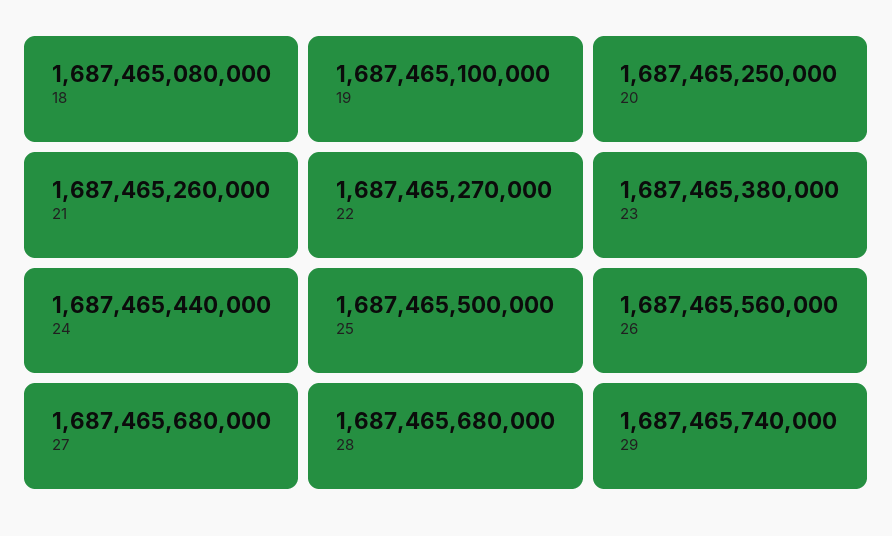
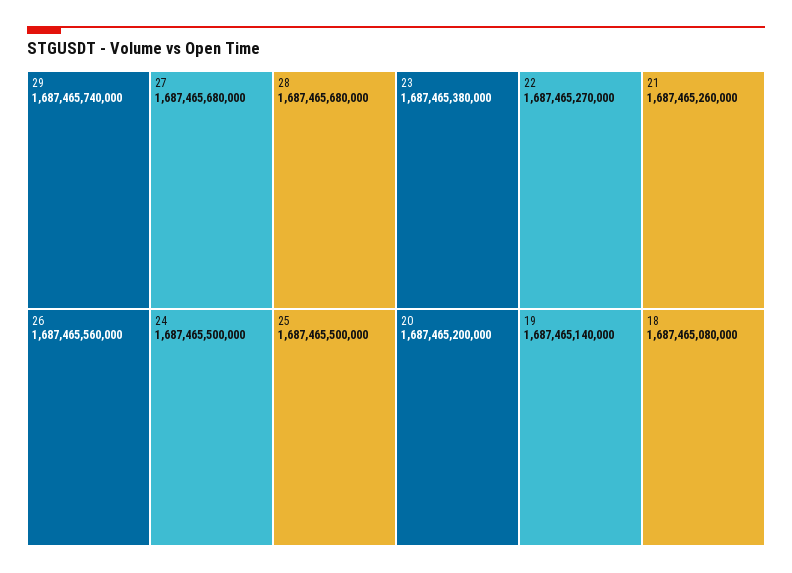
19: 1687465100000 -> 1687465140000
20: 1687465250000 -> 1687465200000
24: 1687465440000 -> 1687465500000

